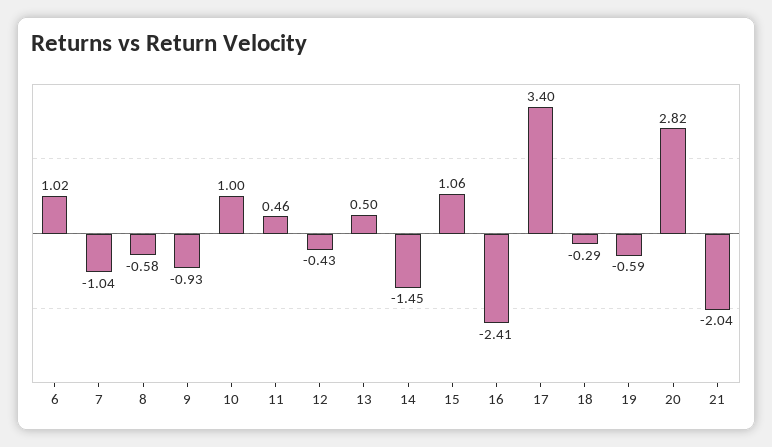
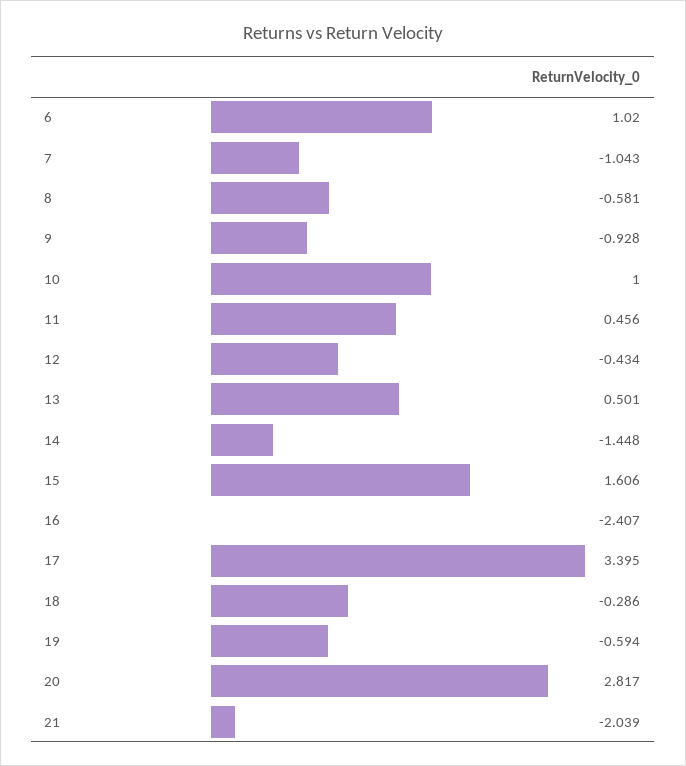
15: 1.06 -> 1.606

